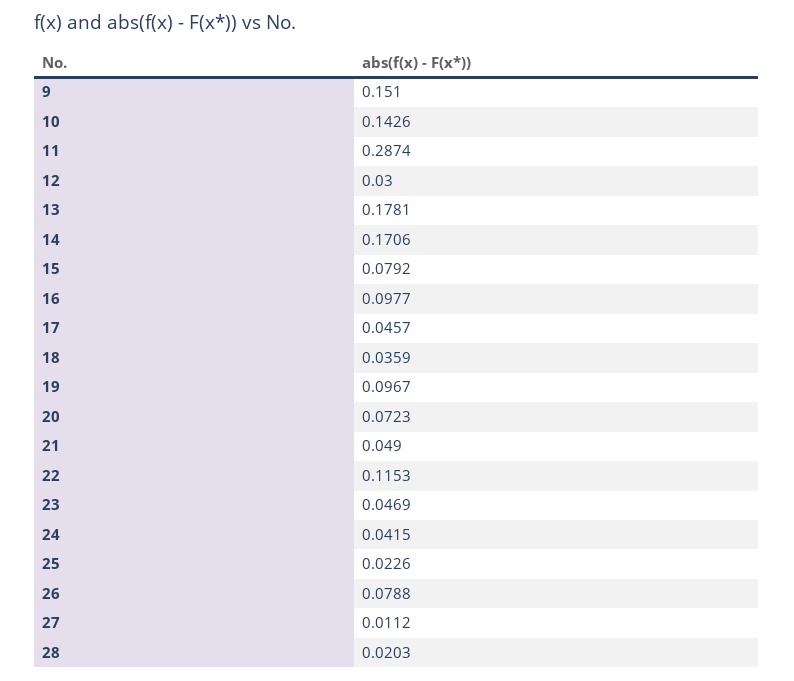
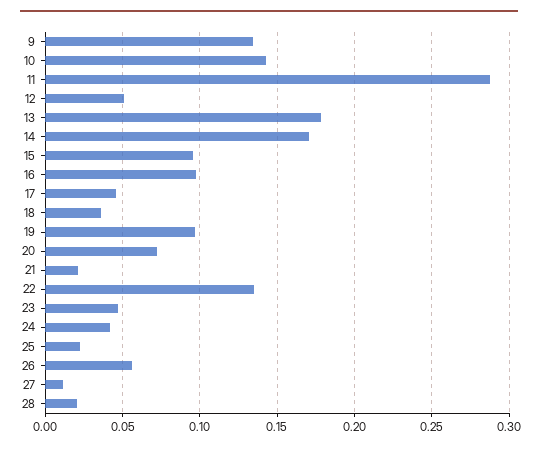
9: 0.151 -> 0.135
12: 0.03 -> 0.05
15: 0.0792 -> 0.095
21: 0.049 -> 0.02
22: 0.1153 -> 0.135
26: 0.0788 -> 0.055

